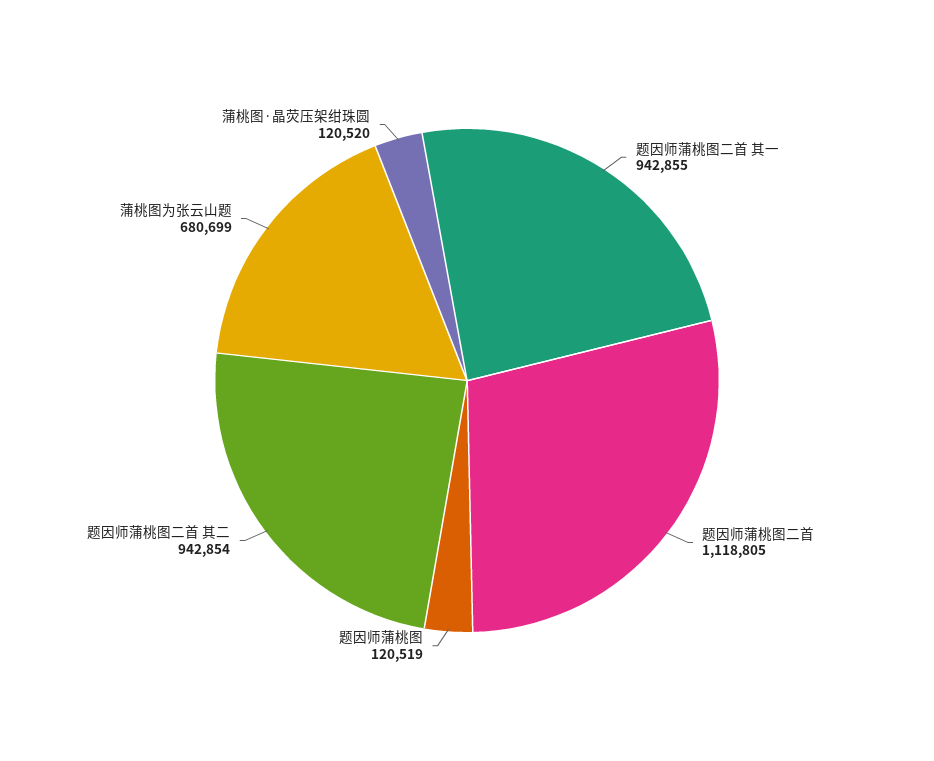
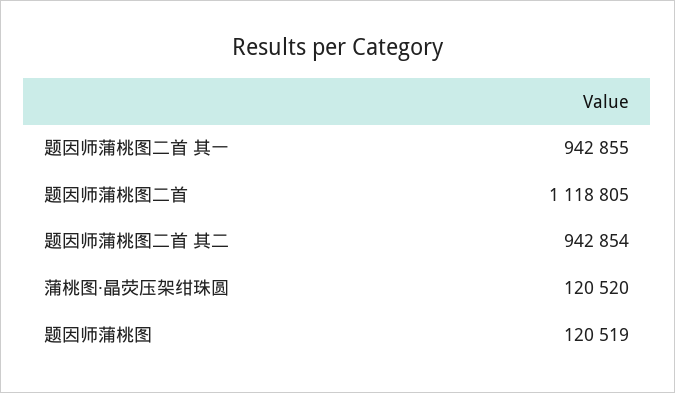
蒲桃图为张云山题: 680699 -> none

